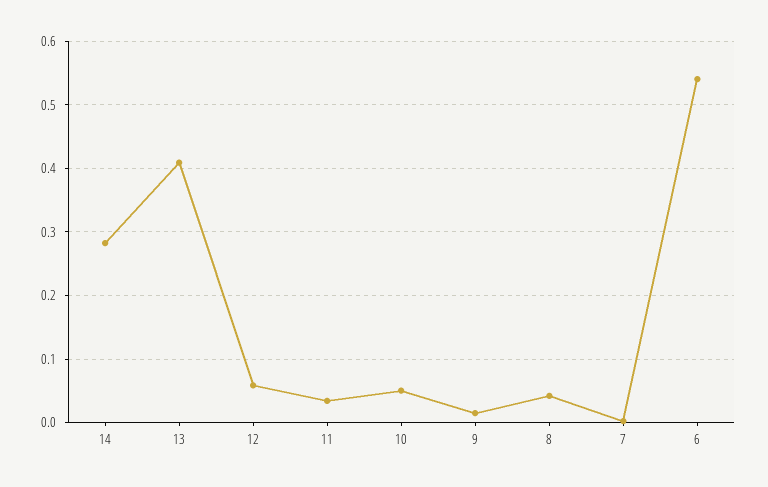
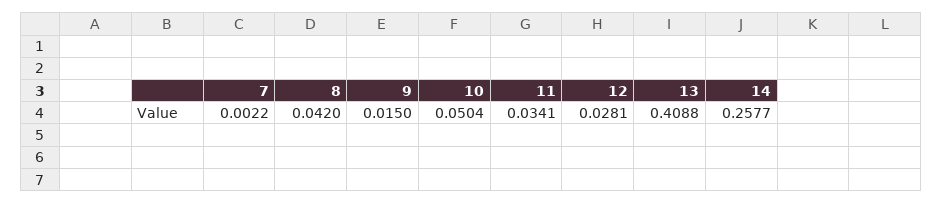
14: 0.28 -> 0.2577
12: 0.06 -> 0.0281
6: 0.54 -> none

